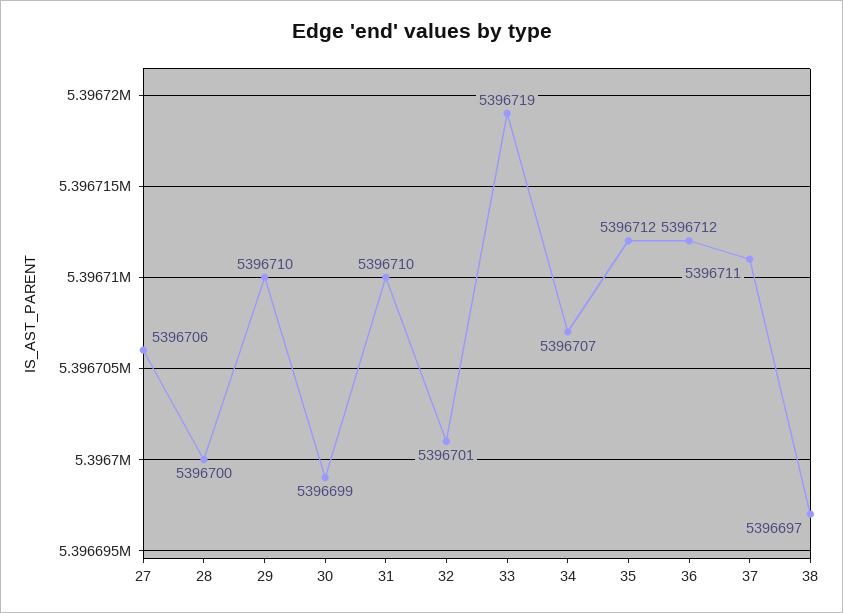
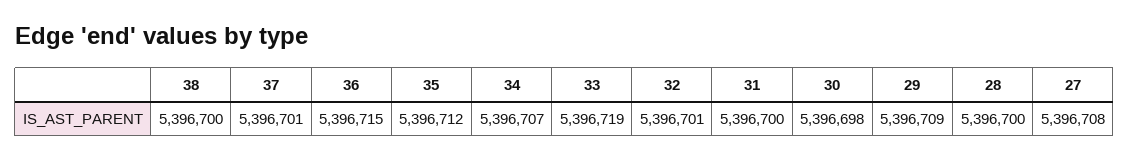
27: 5396706 -> 5396708
29: 5396710 -> 5396709
30: 5396699 -> 5396698
31: 5396710 -> 5396700
36: 5396712 -> 5396715
37: 5396711 -> 5396701
38: 5396697 -> 5396700

